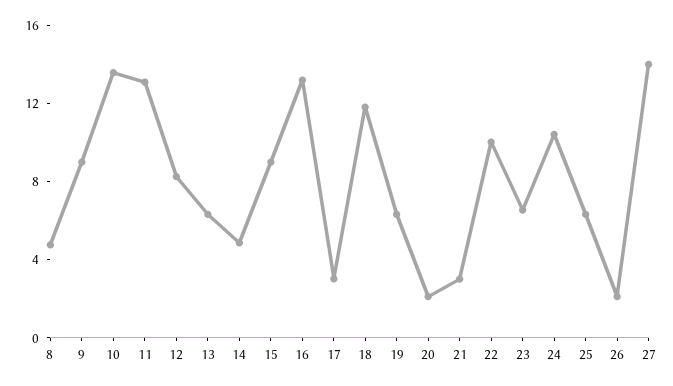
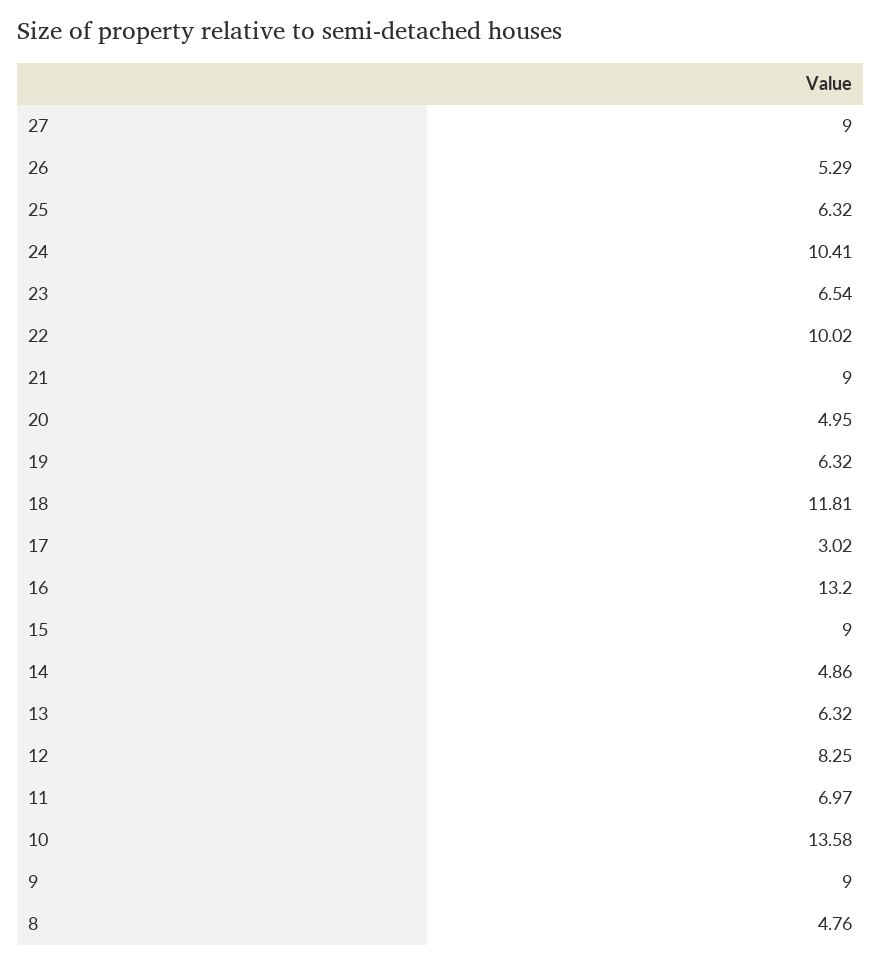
11: 13 -> 6.97
20: 2 -> 4.95
21: 3 -> 9
26: 2 -> 5.29
27: 14 -> 9

